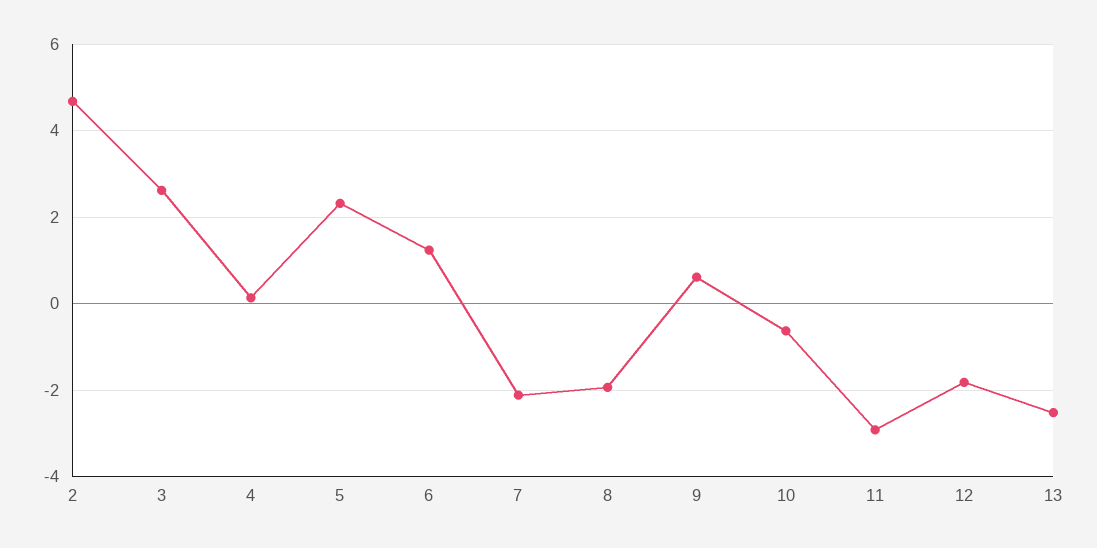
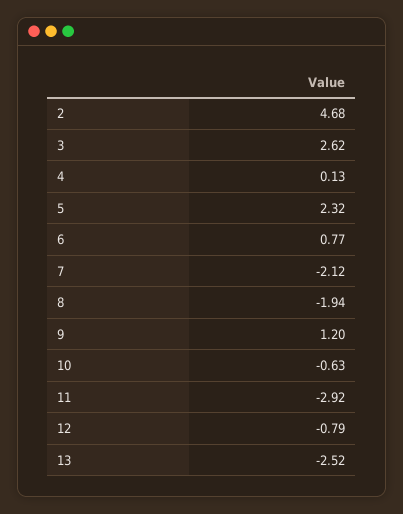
6: 1.2 -> 0.77
9: 0.6 -> 1.2
12: -1.8 -> -0.79

